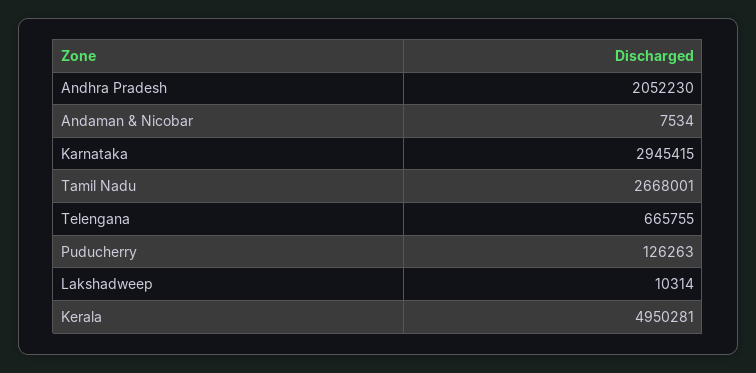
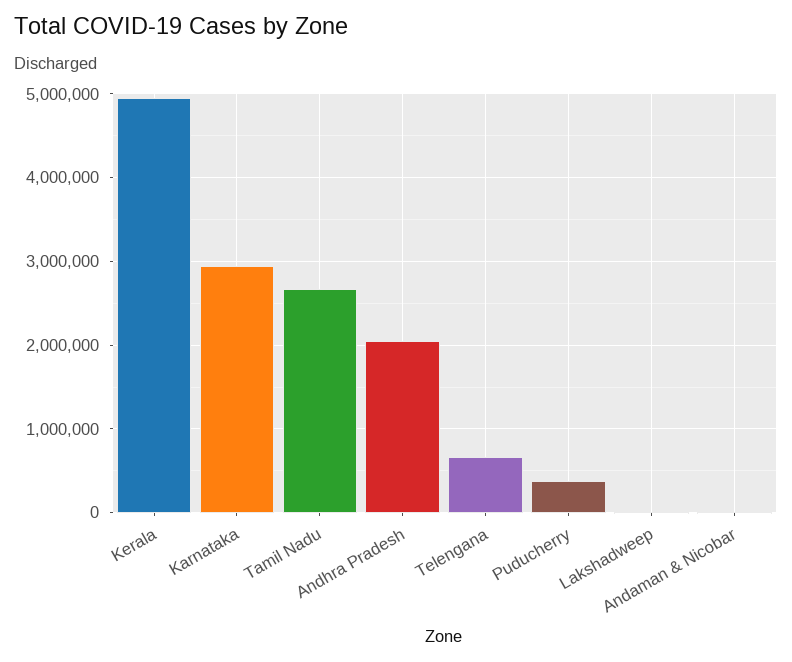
Puducherry: 126263 -> 400000

